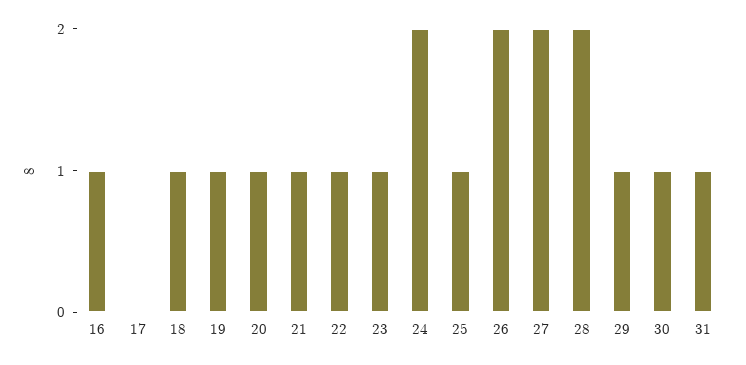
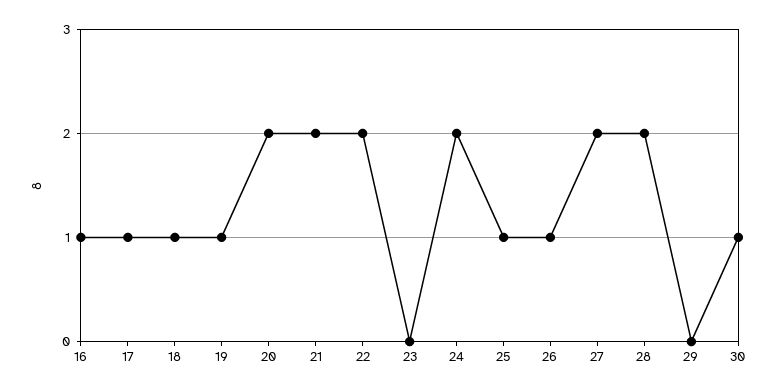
17: 0 -> 1
20: 1 -> 2
21: 1 -> 2
22: 1 -> 2
23: 1 -> 0
26: 2 -> 1
29: 1 -> 0
31: 1 -> none

